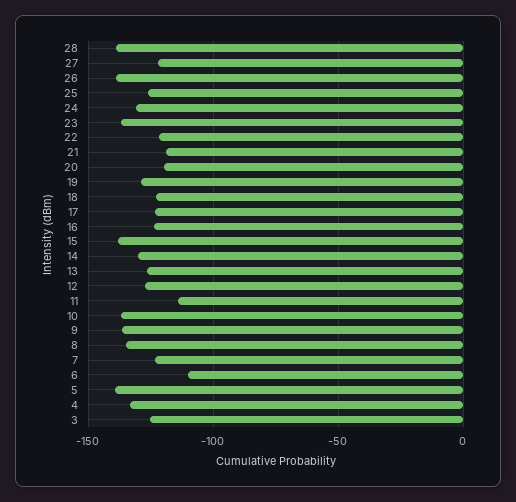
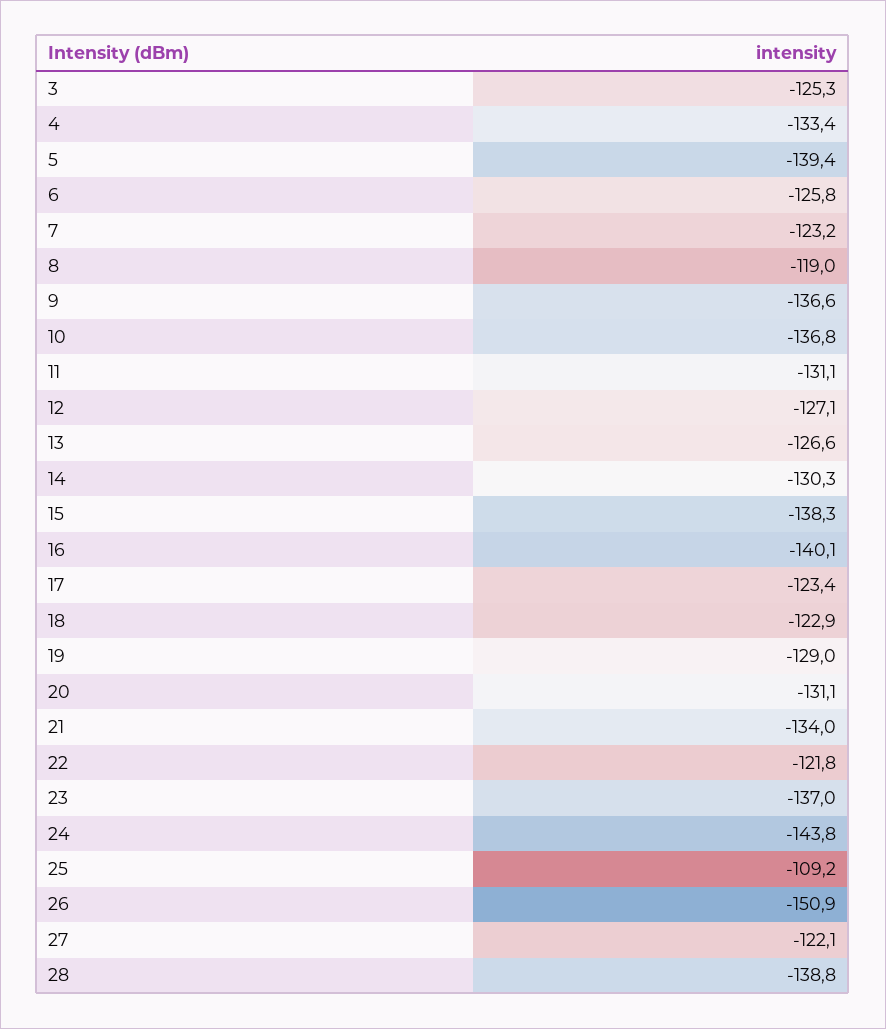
26: -140 -> -150.9
25: -125 -> -109.2
24: -130 -> -143.8
21: -120 -> -134
20: -120 -> -131.1
16: -125 -> -140.1
11: -115 -> -131.1
8: -135 -> -119
6: -110 -> -125.8

